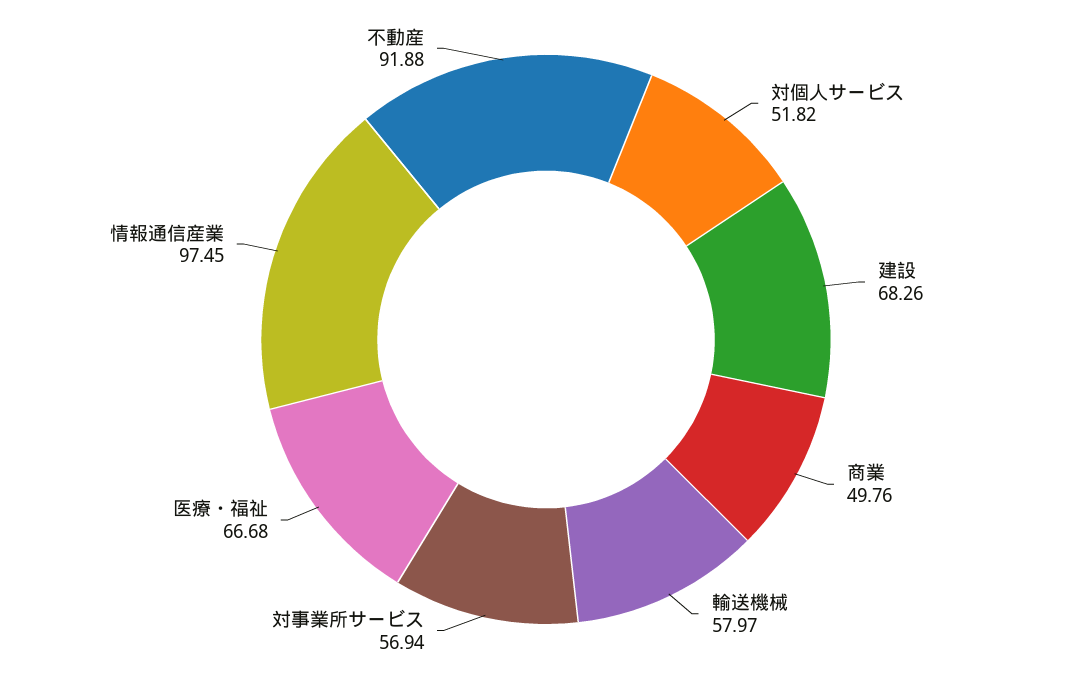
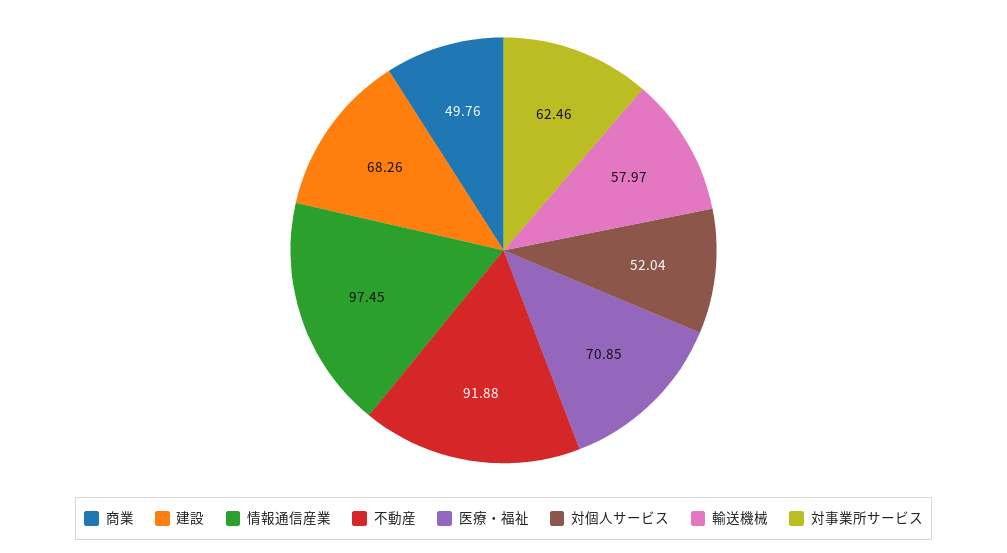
対個人サービス: 51.82 -> 52.04
対事業所サービス: 56.94 -> 62.46
医療・福祉: 66.68 -> 70.85

